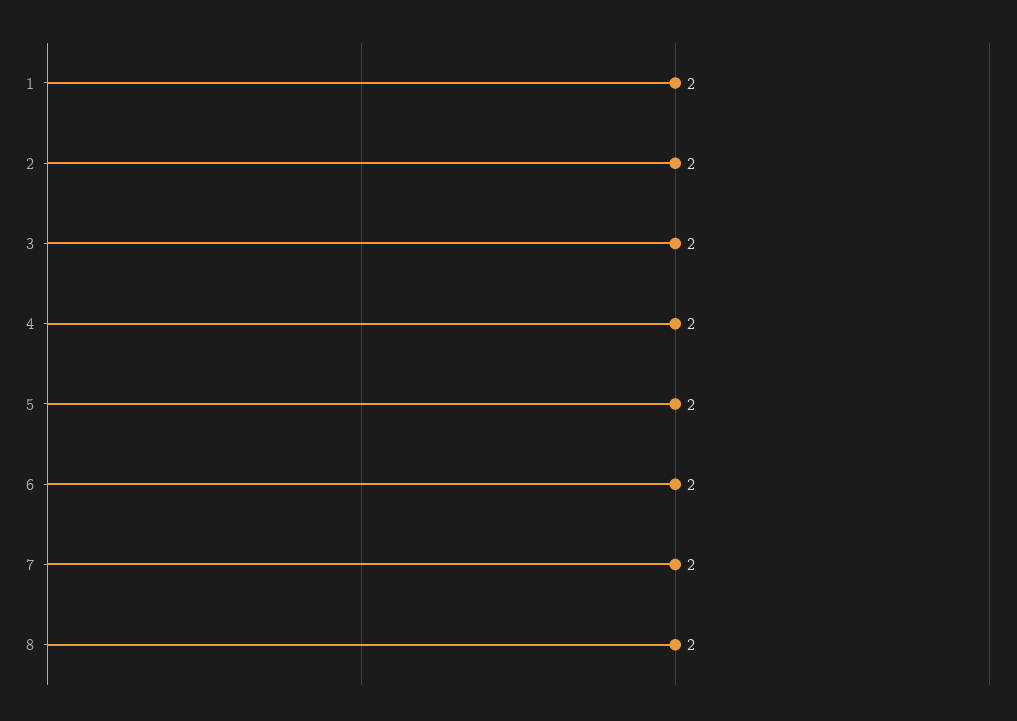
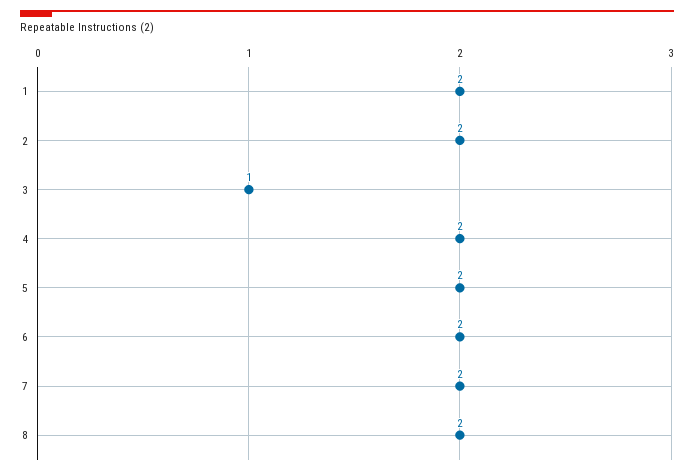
3: 2 -> 1

